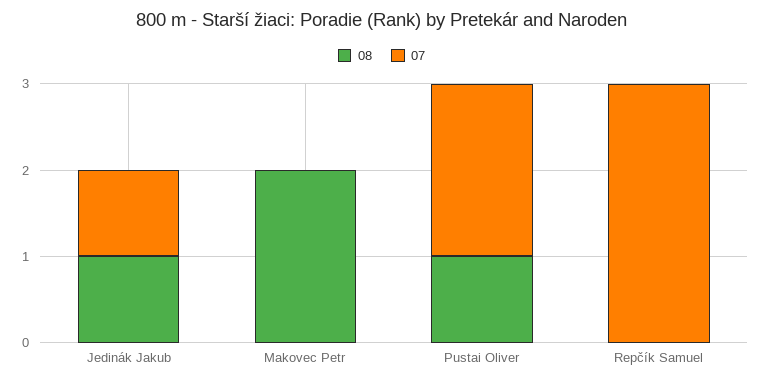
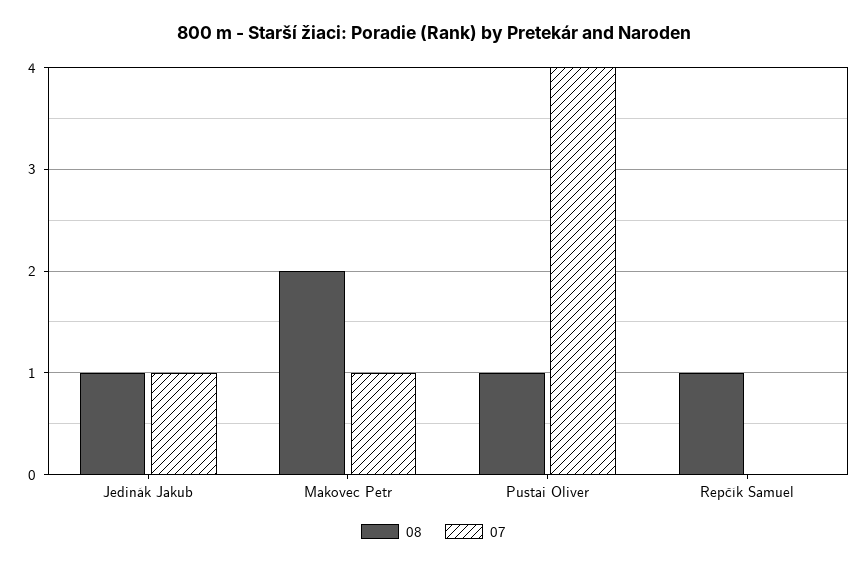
07, Makovec Petr: 0 -> 1
07, Pustai Oliver: 2 -> 4
08, Repčík Samuel: 0 -> 1
07, Repčík Samuel: 3 -> 0

